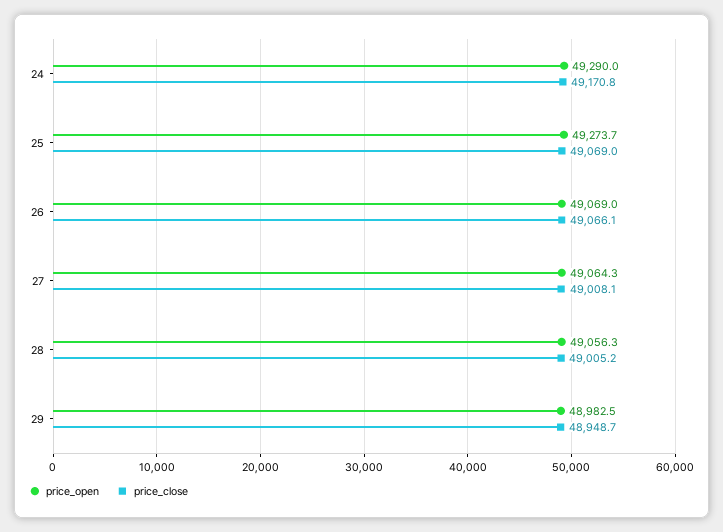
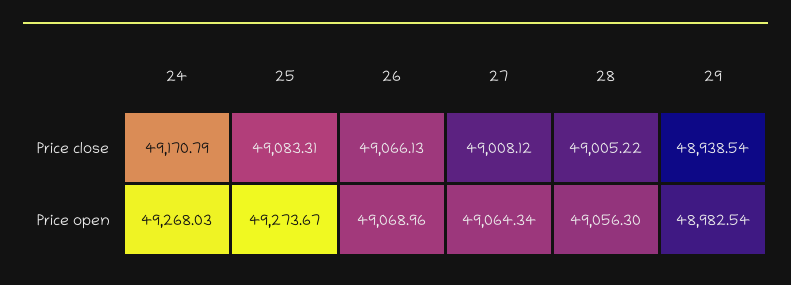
price_open, 24: 49290 -> 49268.03
price_close, 25: 49069 -> 49083.31
price_close, 29: 48948.7 -> 48938.54

